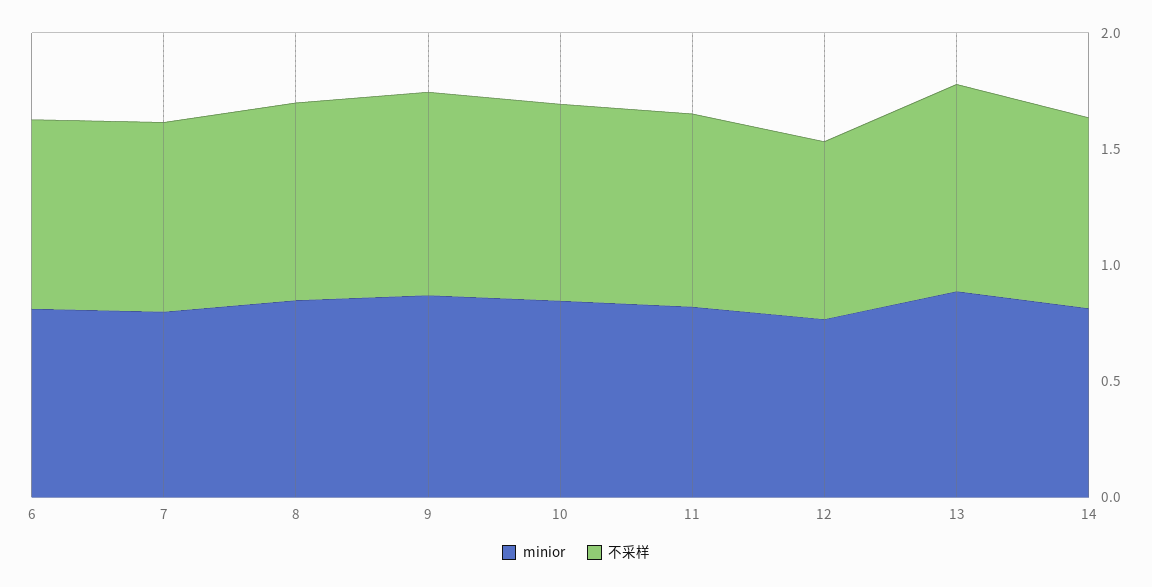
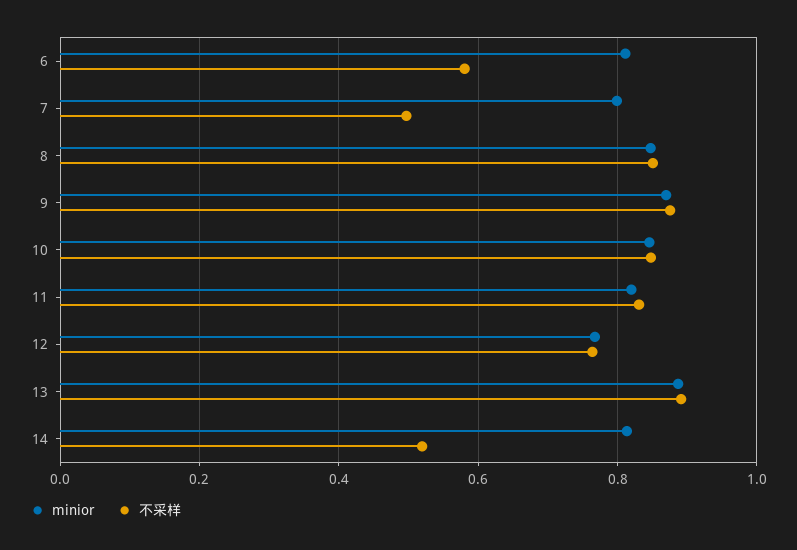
不采样, 6: 0.8 -> 0.58
不采样, 7: 0.8 -> 0.5
不采样, 14: 0.8 -> 0.52

